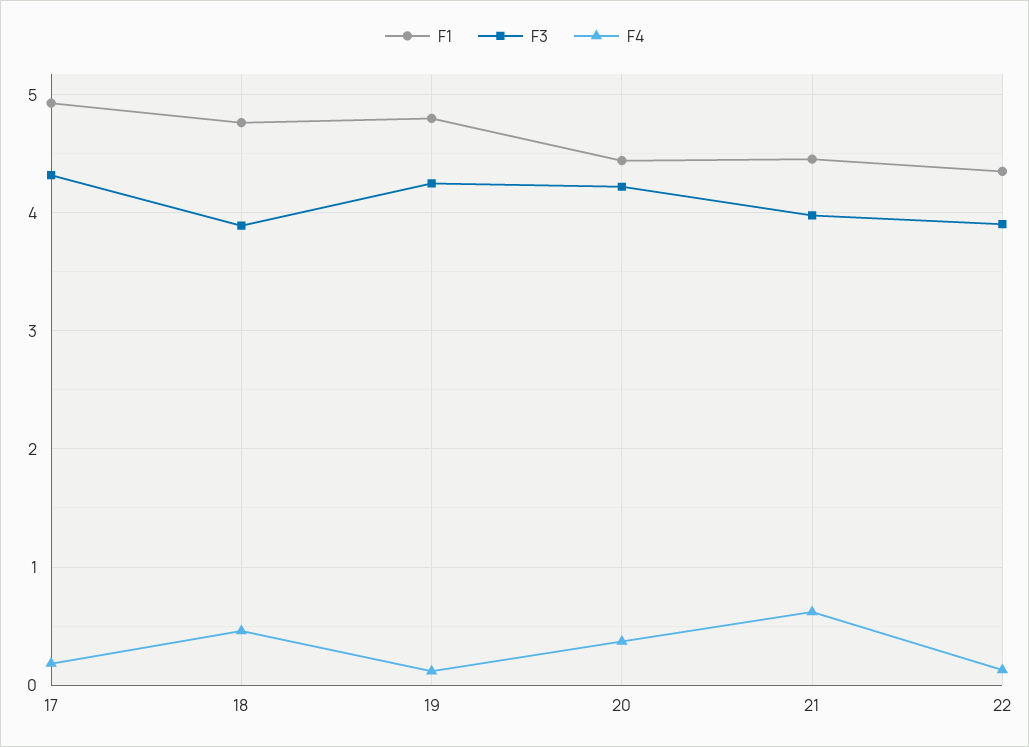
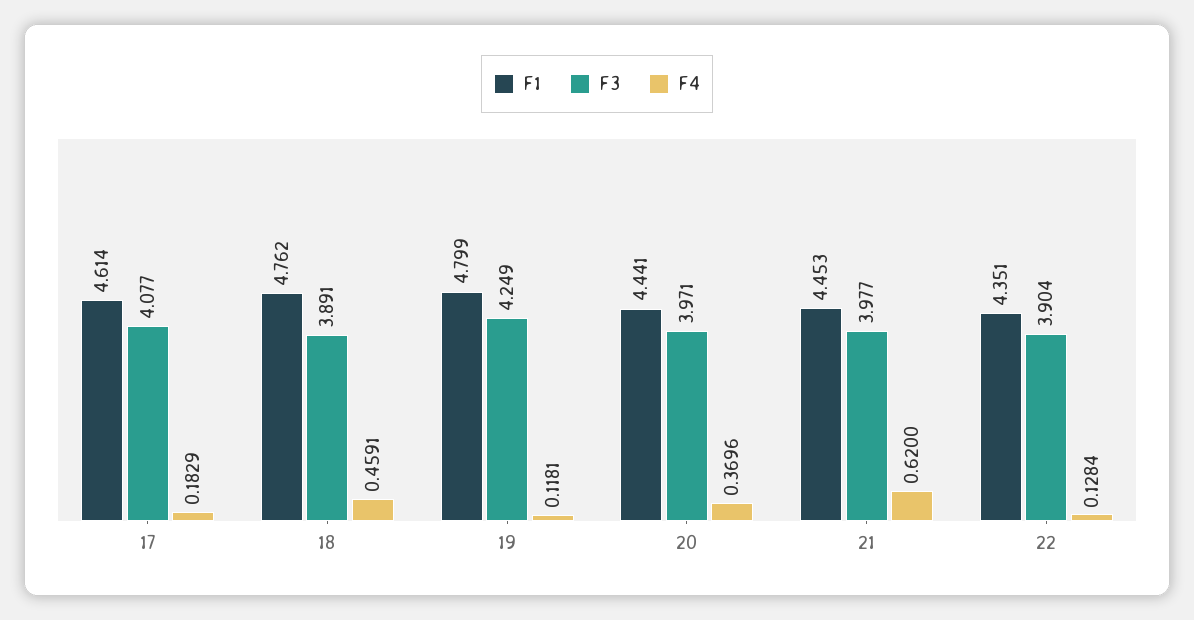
F1, 17: 4.9 -> 4.614
F3, 17: 4.3 -> 4.077
F3, 20: 4.2 -> 3.971

